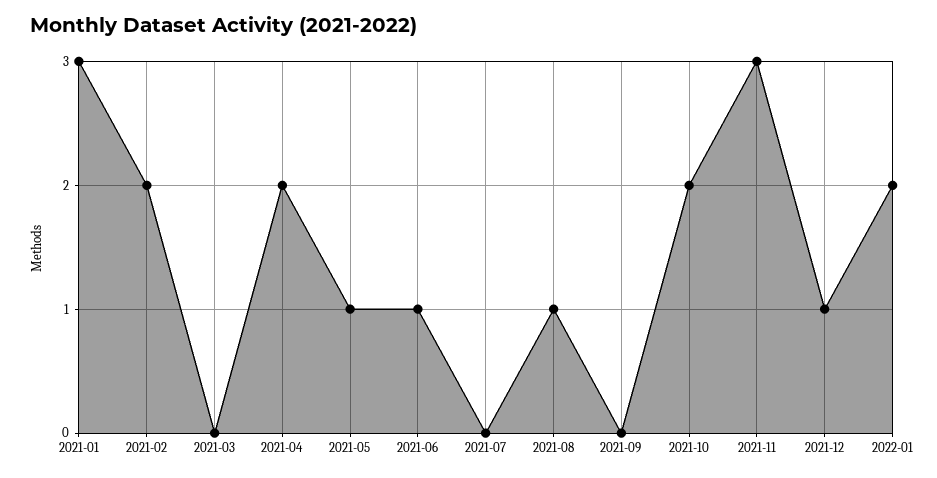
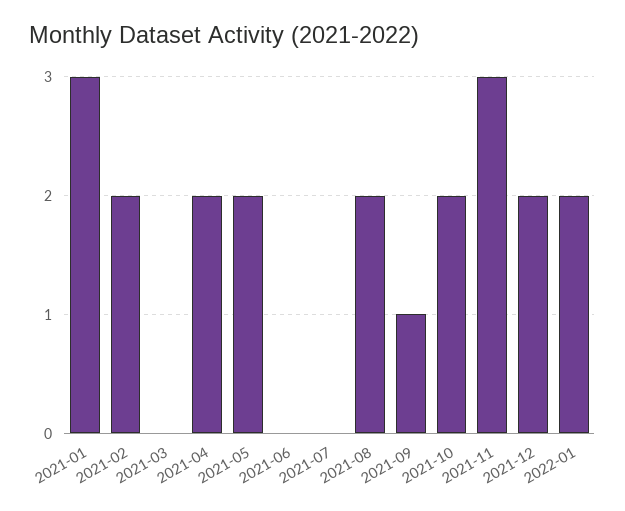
2021-05: 1 -> 2
2021-06: 1 -> 0
2021-08: 1 -> 2
2021-09: 0 -> 1
2021-12: 1 -> 2

